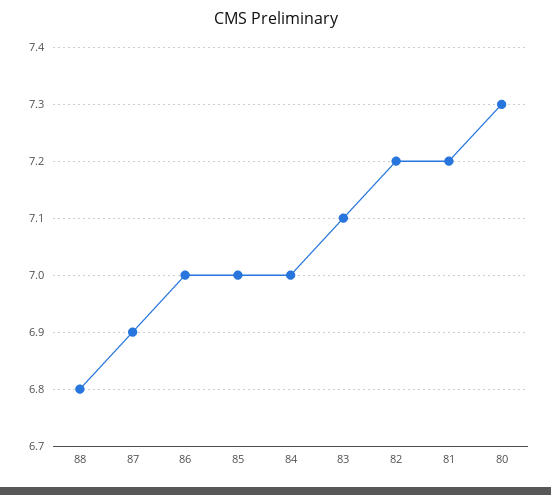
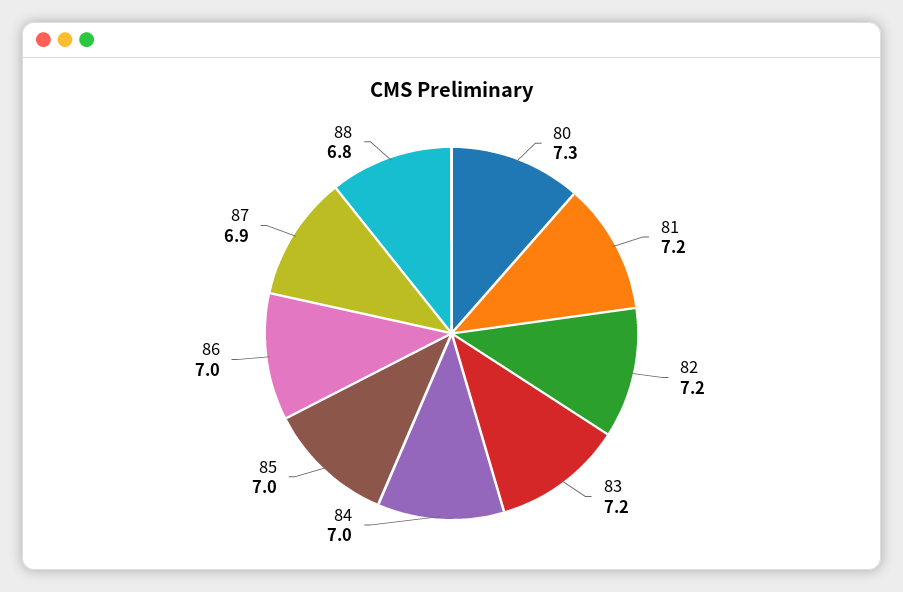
83: 7.1 -> 7.2

